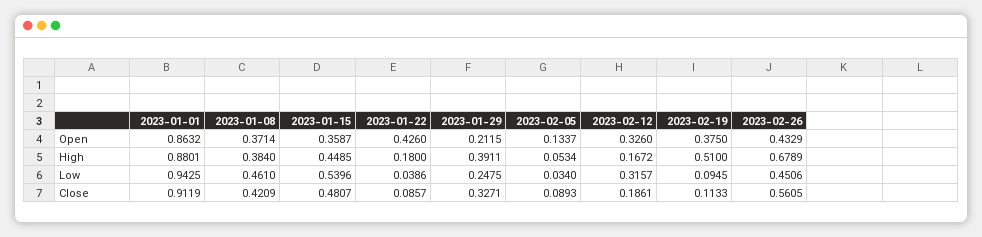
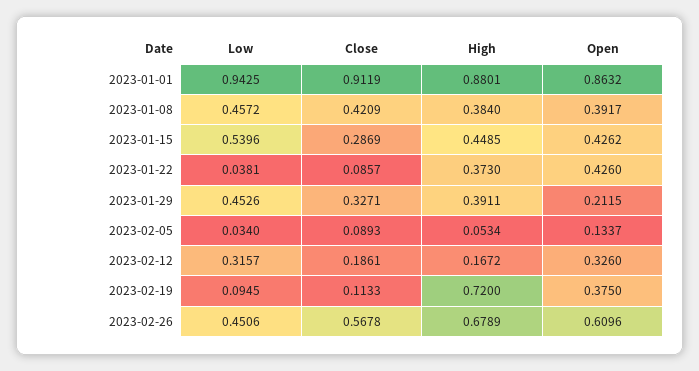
2023-01-08, Open: 0.3714 -> 0.3917
2023-01-15, Open: 0.3587 -> 0.4262
2023-02-26, Open: 0.4329 -> 0.6096
2023-01-22, High: 0.18 -> 0.373
2023-02-19, High: 0.51 -> 0.72
2023-01-08, Low: 0.461 -> 0.4572
2023-01-22, Low: 0.0386 -> 0.0381
2023-01-29, Low: 0.2475 -> 0.4526
2023-01-15, Close: 0.4807 -> 0.2869
2023-02-26, Close: 0.5605 -> 0.5678

